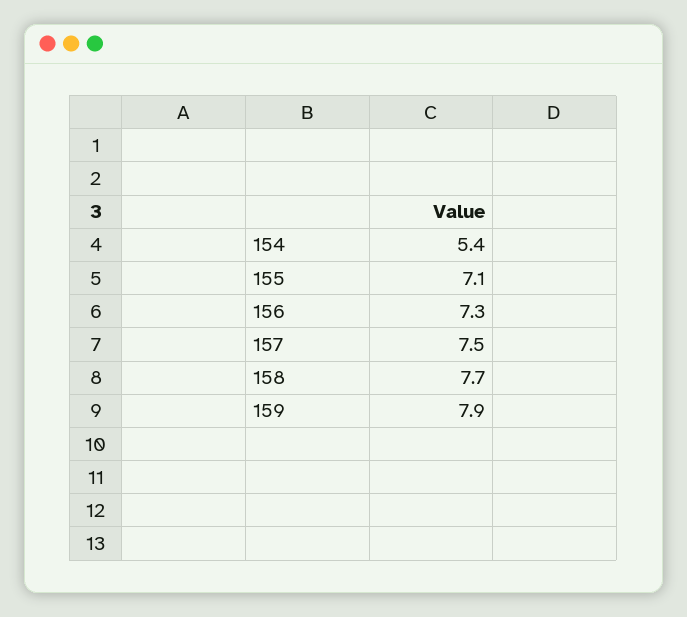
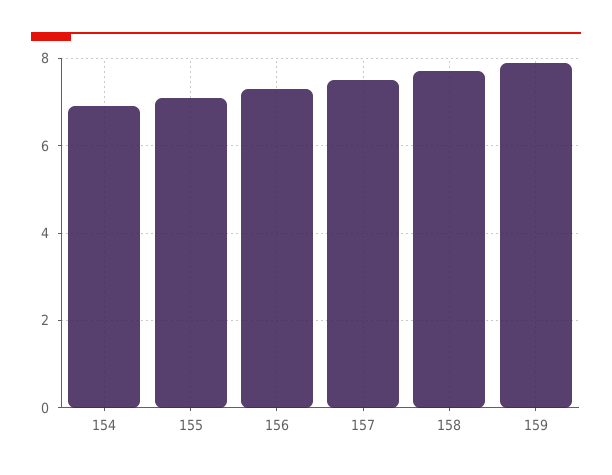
154: 5.4 -> 7

